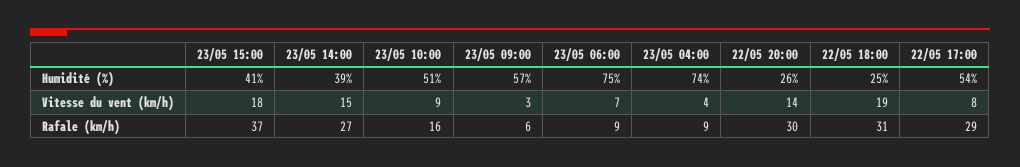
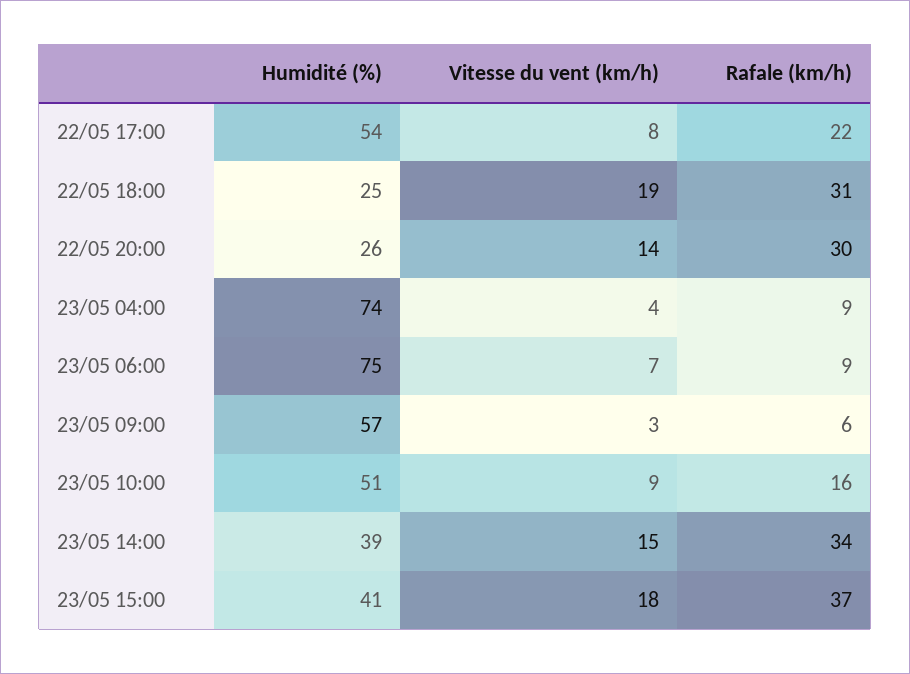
23/05 14:00, Rafale (km/h): 27 -> 34
22/05 17:00, Rafale (km/h): 29 -> 22

